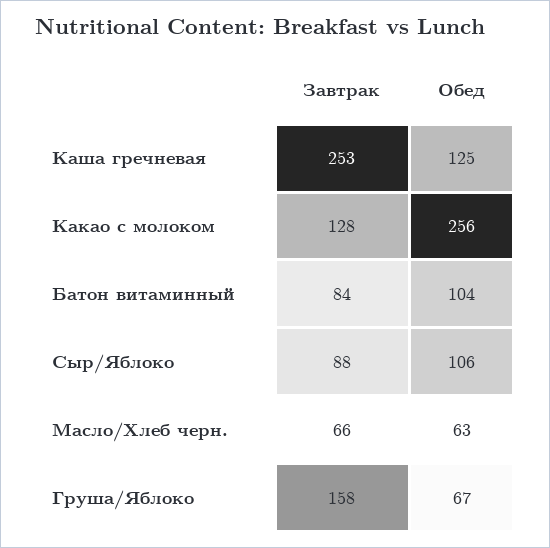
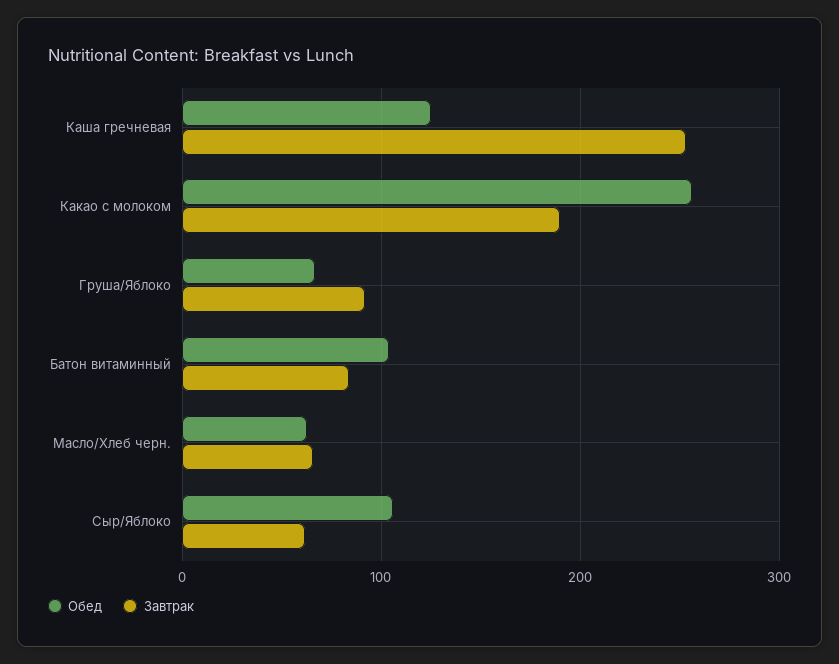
Завтрак, Какао с молоком: 128 -> 190
Завтрак, Сыр/Яблоко: 88 -> 60
Завтрак, Груша/Яблоко: 158 -> 90

